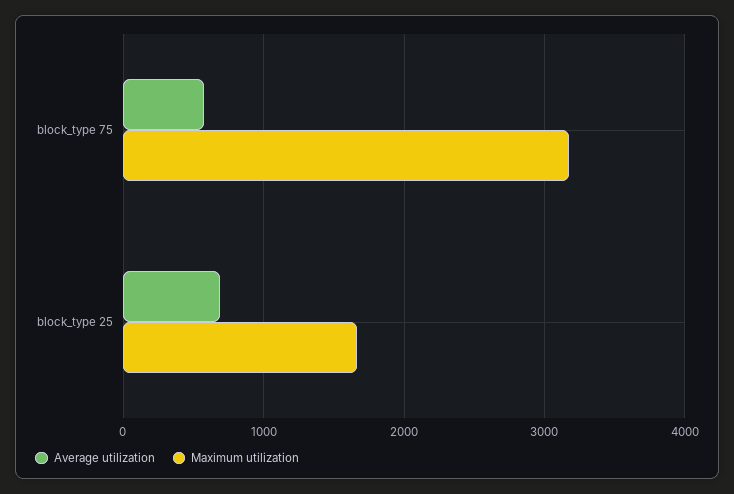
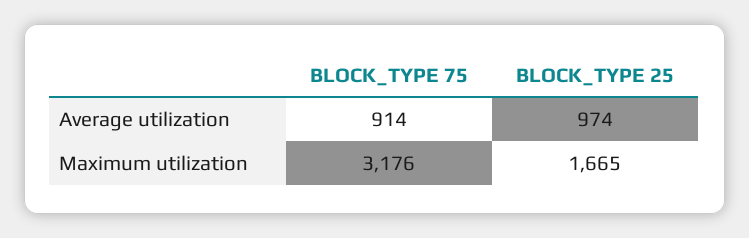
Average utilization, block_type 75: 600 -> 914
Average utilization, block_type 25: 700 -> 974

